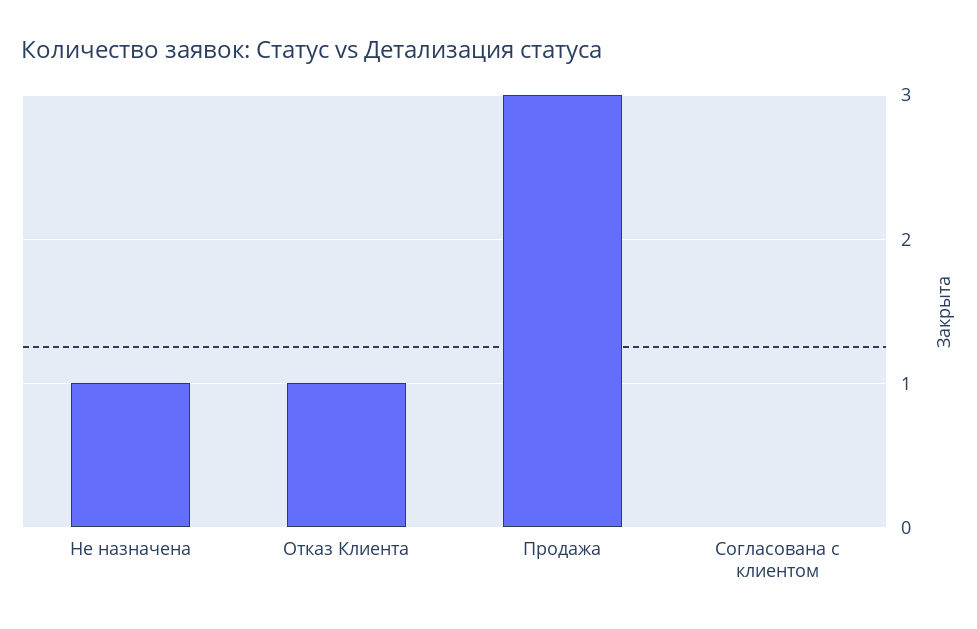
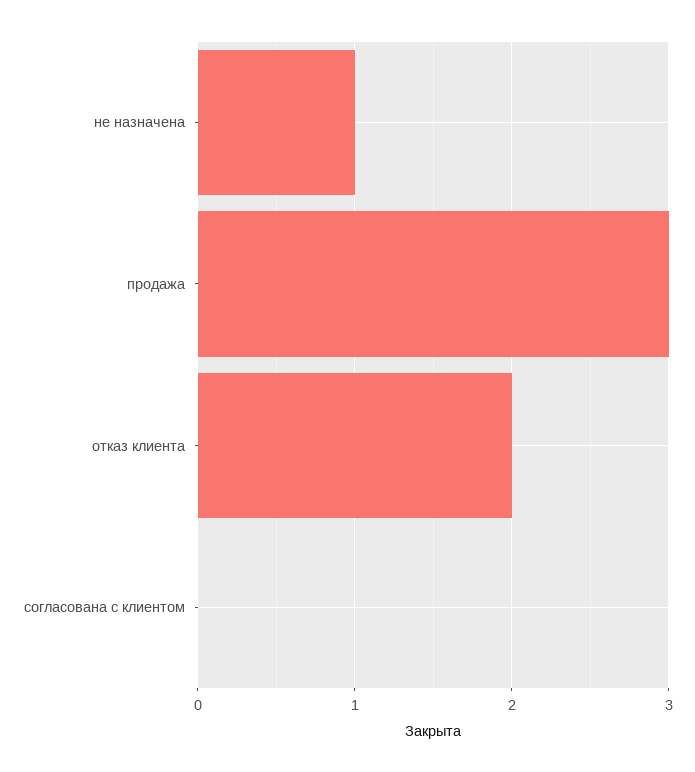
Отказ Клиента: 1 -> 2

